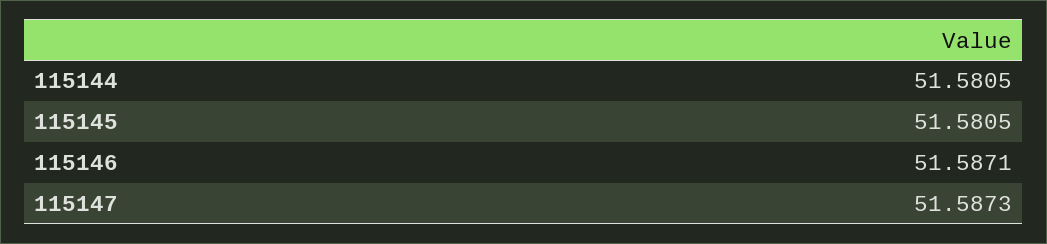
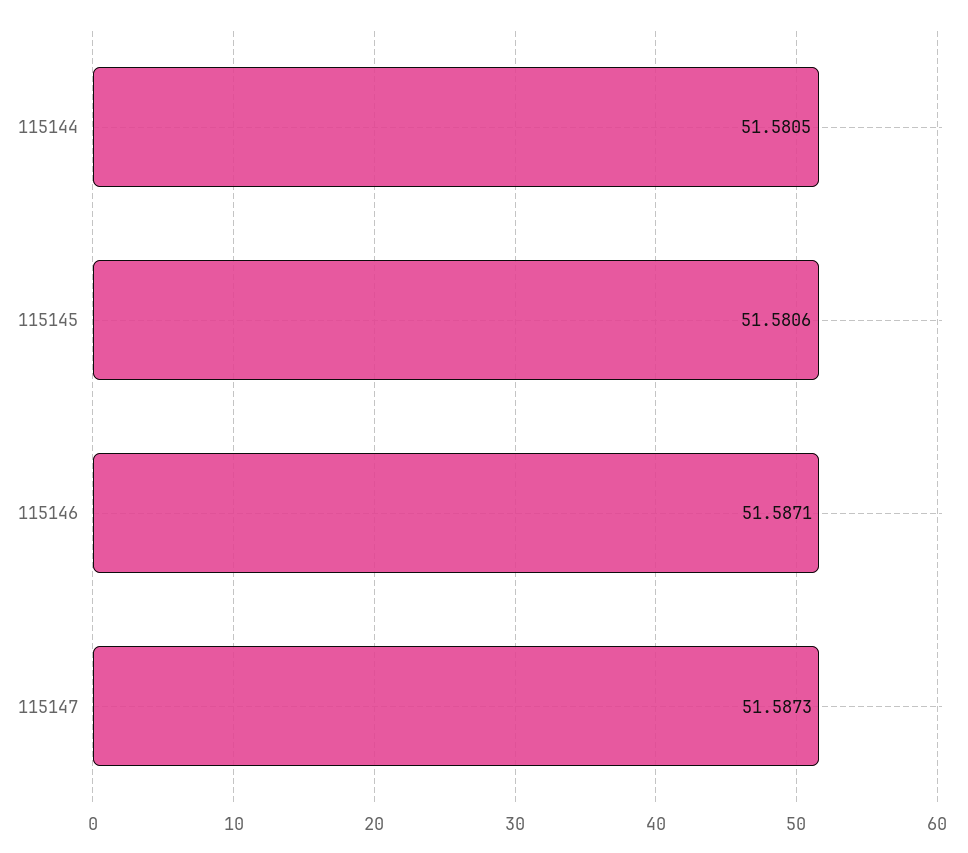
115145: 51.5805 -> 51.5806

